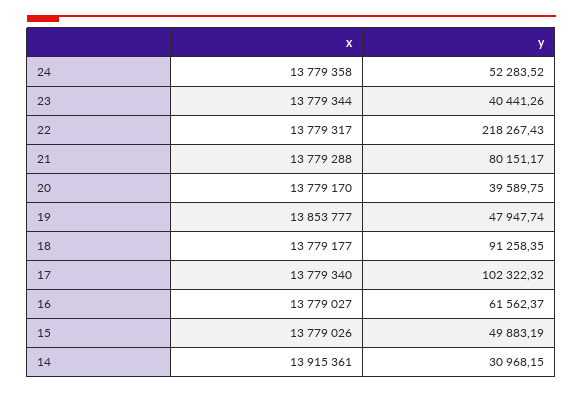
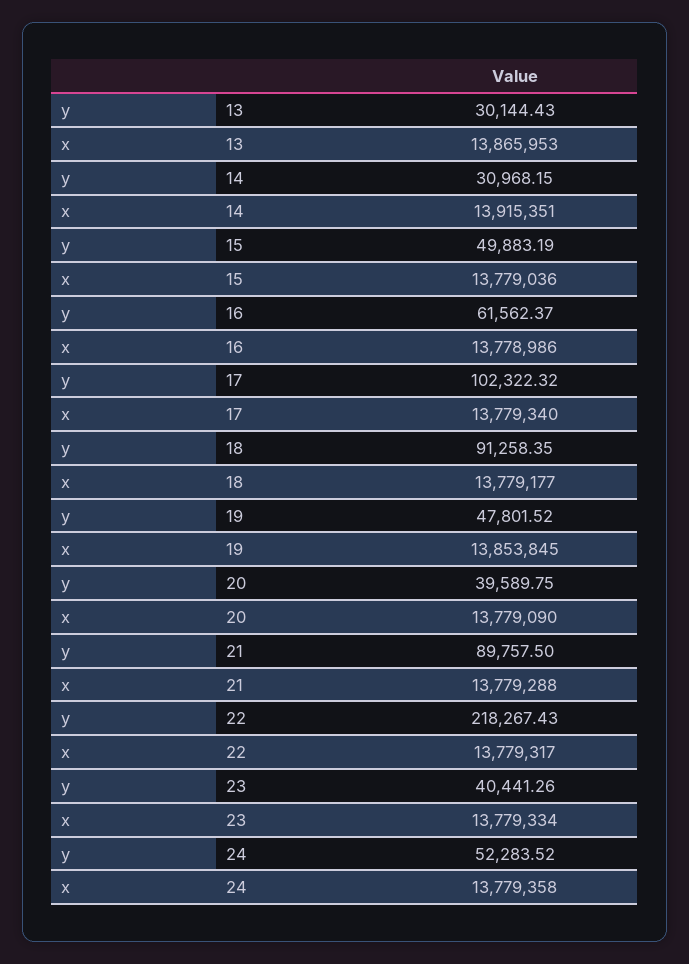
x, 23: 13779344 -> 13779334
y, 21: 80151.17 -> 89757.5
x, 20: 13779170 -> 13779090
x, 19: 13853777 -> 13853845
y, 19: 47947.74 -> 47801.52
x, 16: 13779027 -> 13778986
x, 15: 13779026 -> 13779036
x, 14: 13915361 -> 13915351
y, 13: none -> 30144.43
x, 13: none -> 13865953

